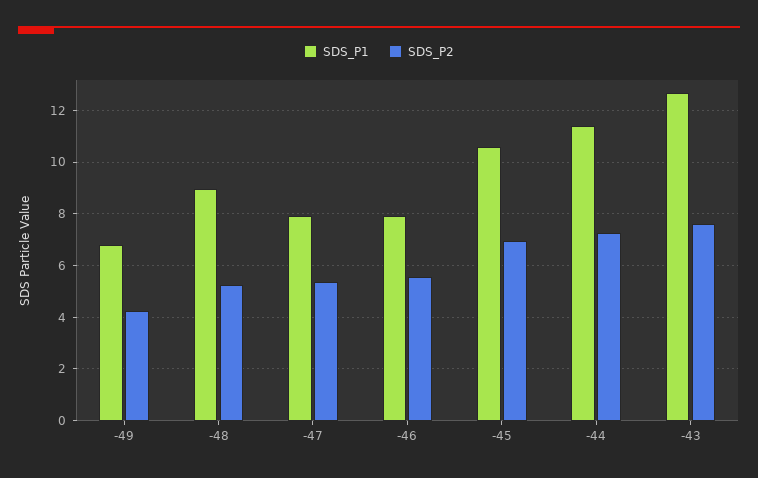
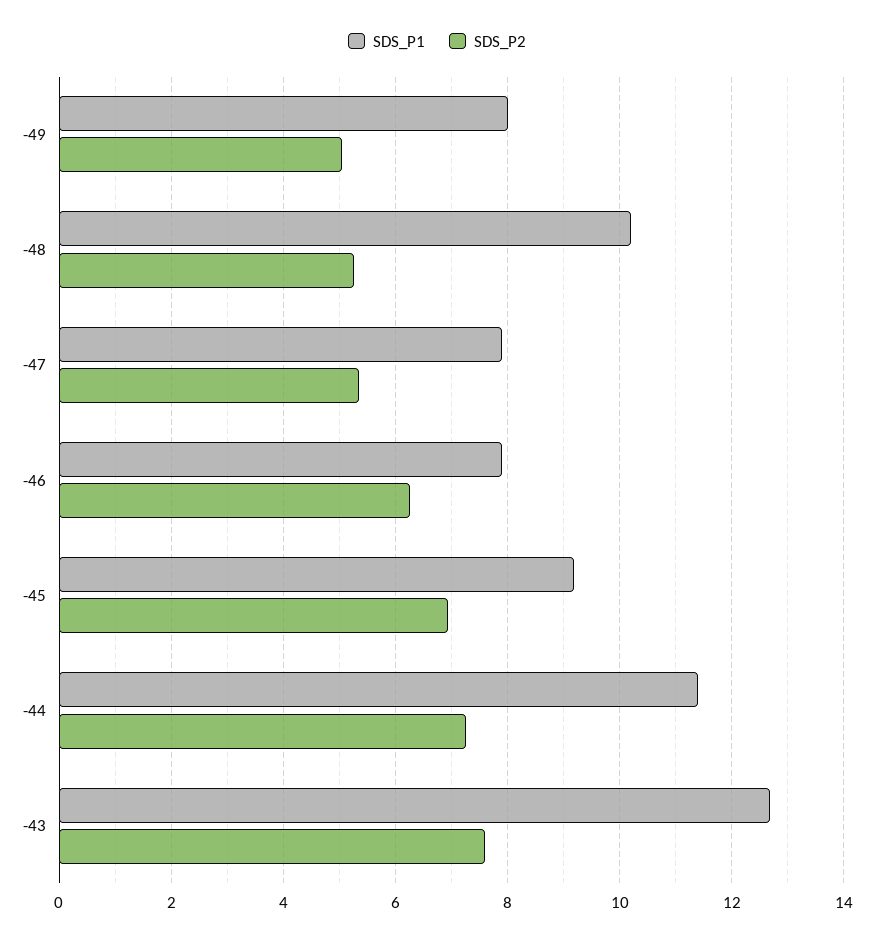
SDS_P1, -49: 6.75 -> 8
SDS_P2, -49: 4.25 -> 5
SDS_P1, -48: 9 -> 10.2
SDS_P2, -46: 5.5 -> 6.2
SDS_P1, -45: 10.5 -> 9.2

